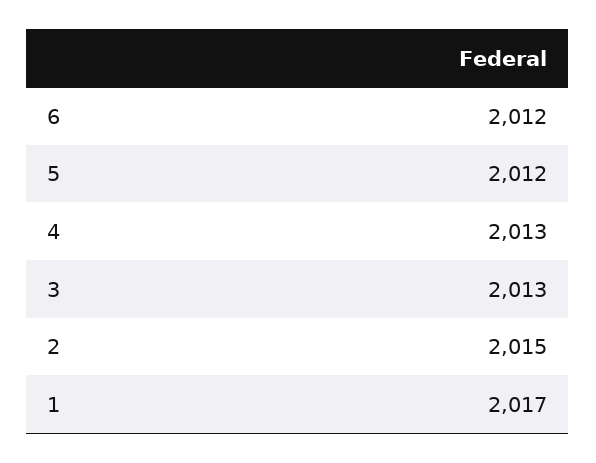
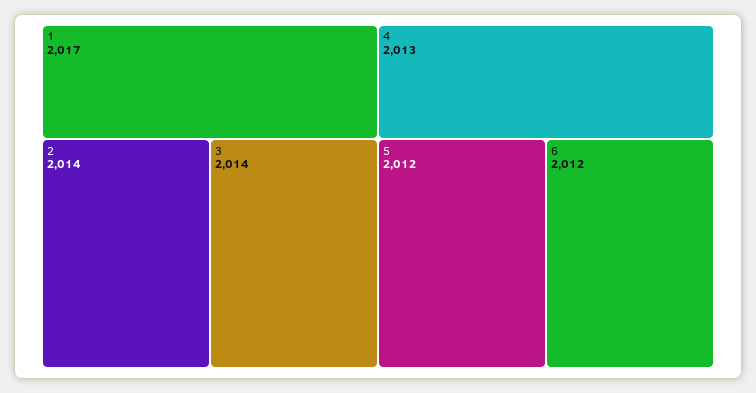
3: 2013 -> 2014
2: 2015 -> 2014

